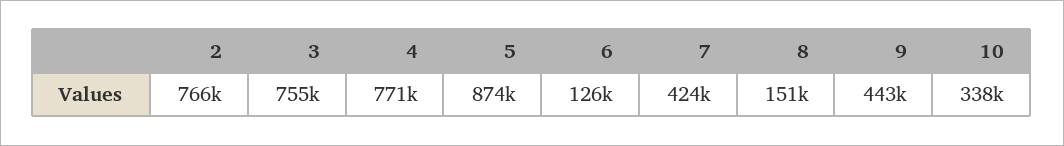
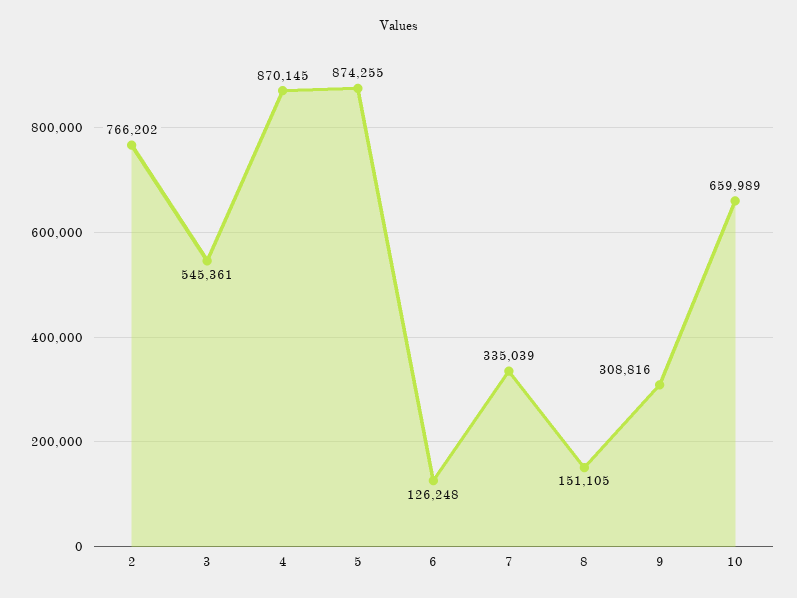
3: 755000 -> 545361
4: 771000 -> 870145
7: 424000 -> 335039
9: 443000 -> 308816
10: 338000 -> 659989

